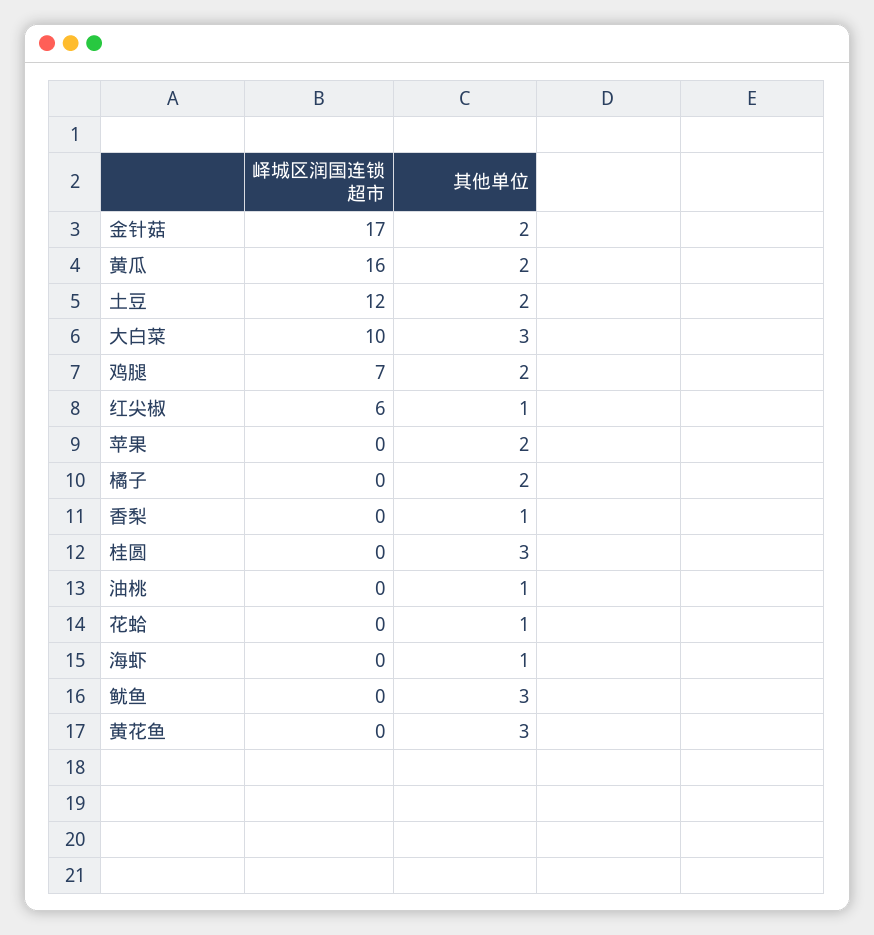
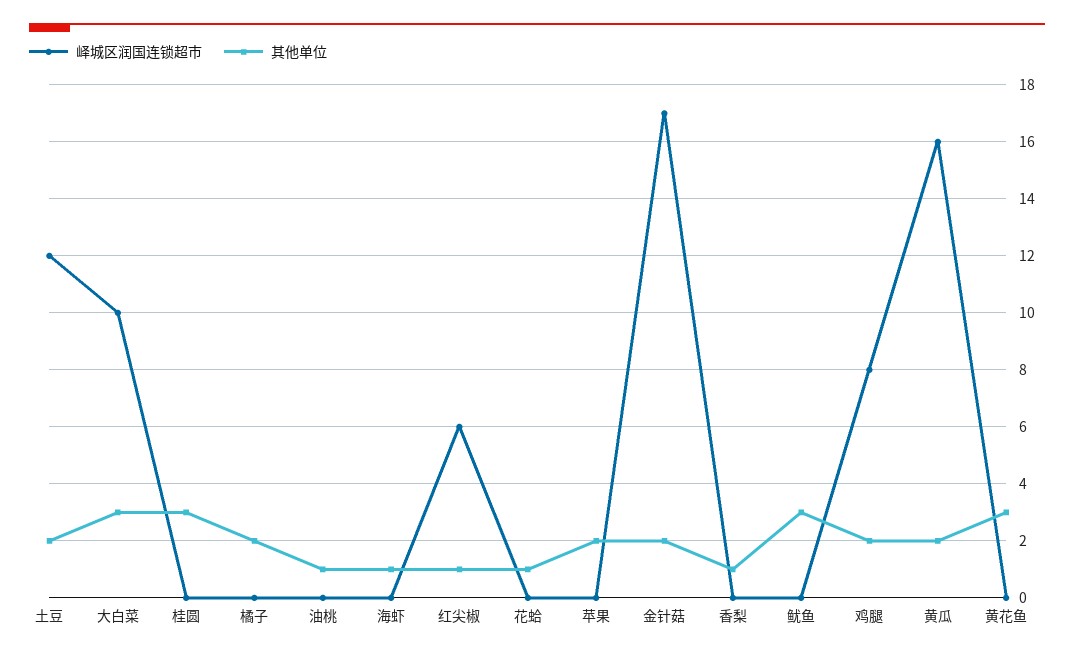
峄城区润国连锁超市, 鸡腿: 7 -> 8

